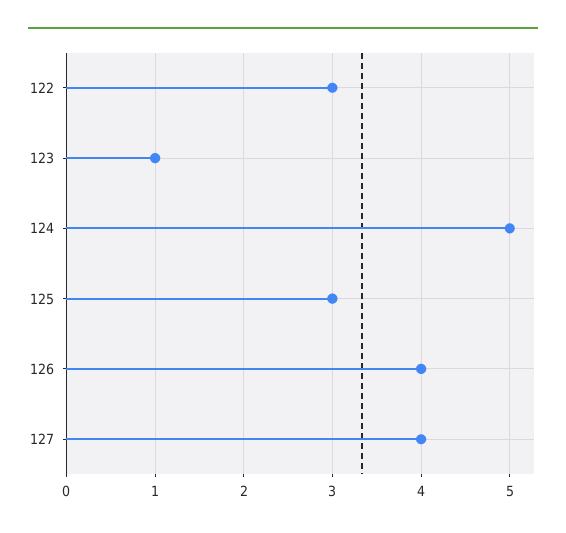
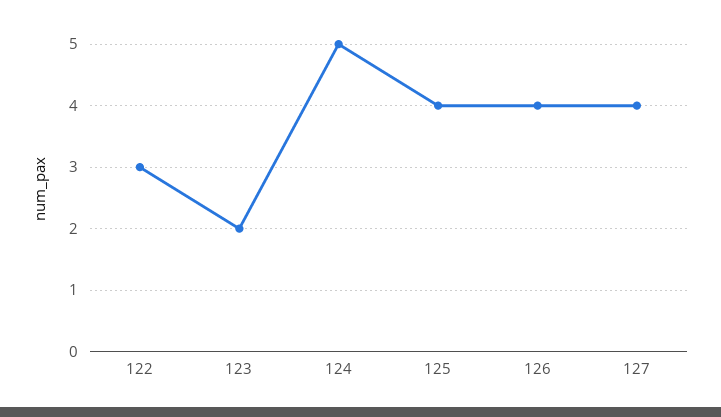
123: 1 -> 2
125: 3 -> 4

